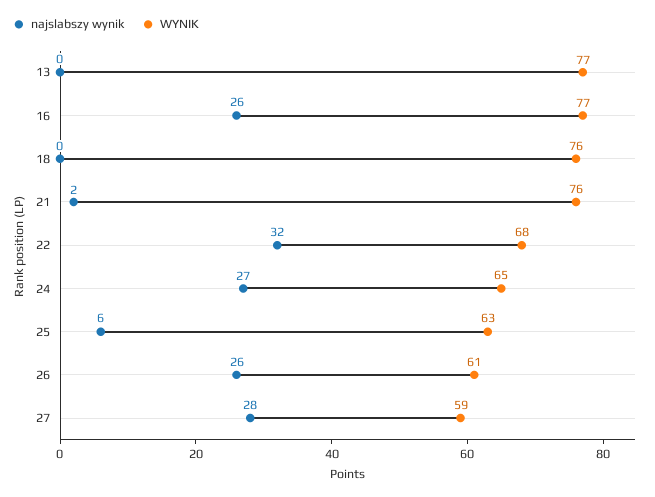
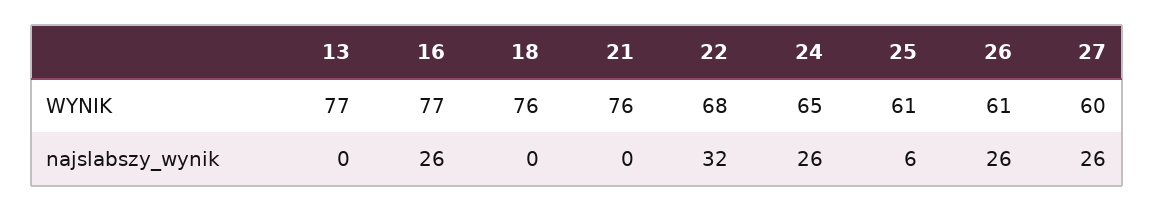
najslabszy wynik, 21: 2 -> 0
najslabszy wynik, 24: 27 -> 26
WYNIK, 25: 63 -> 61
najslabszy wynik, 27: 28 -> 26
WYNIK, 27: 59 -> 60

